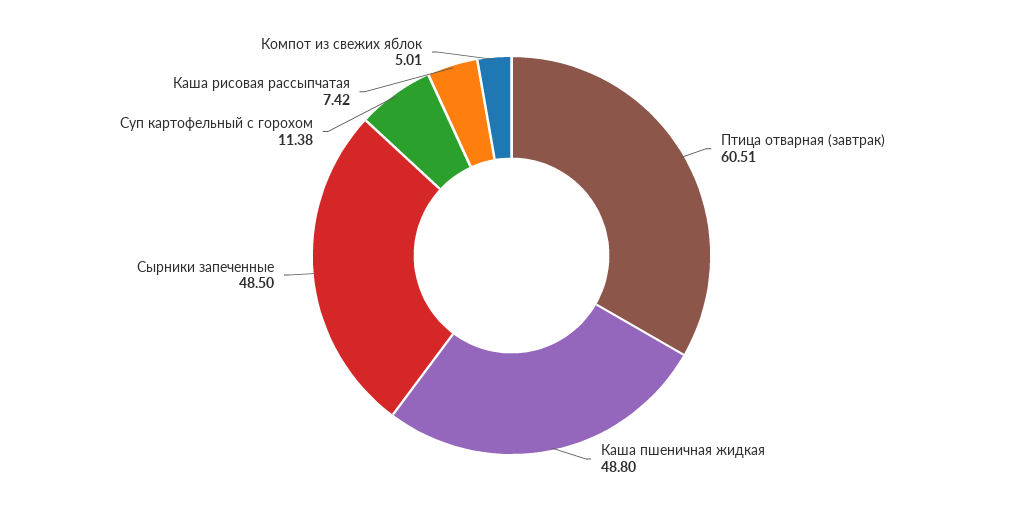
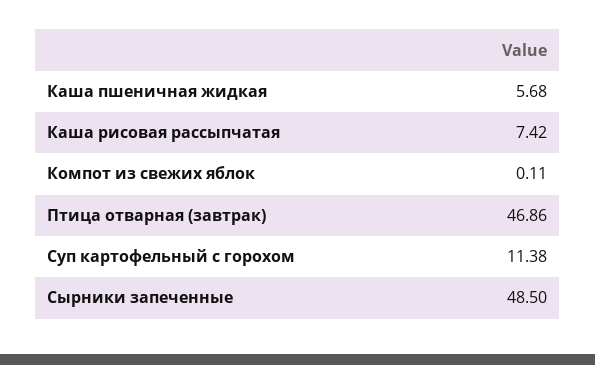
Птица отварная (завтрак): 60.51 -> 46.86
Каша пшеничная жидкая: 48.8 -> 5.68
Компот из свежих яблок: 5.01 -> 0.11

